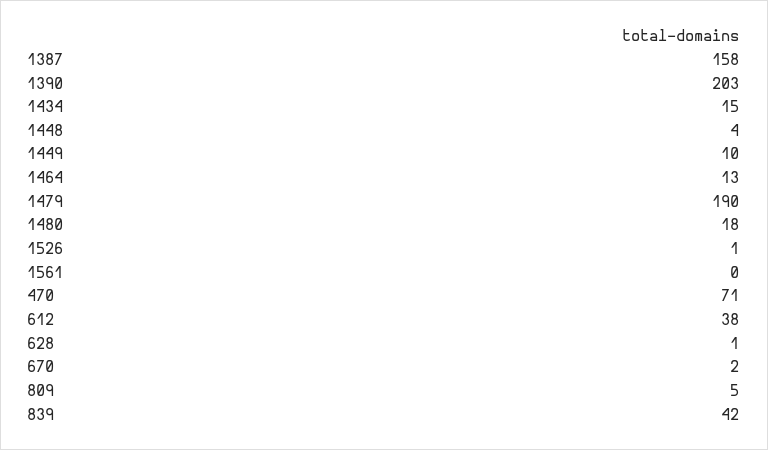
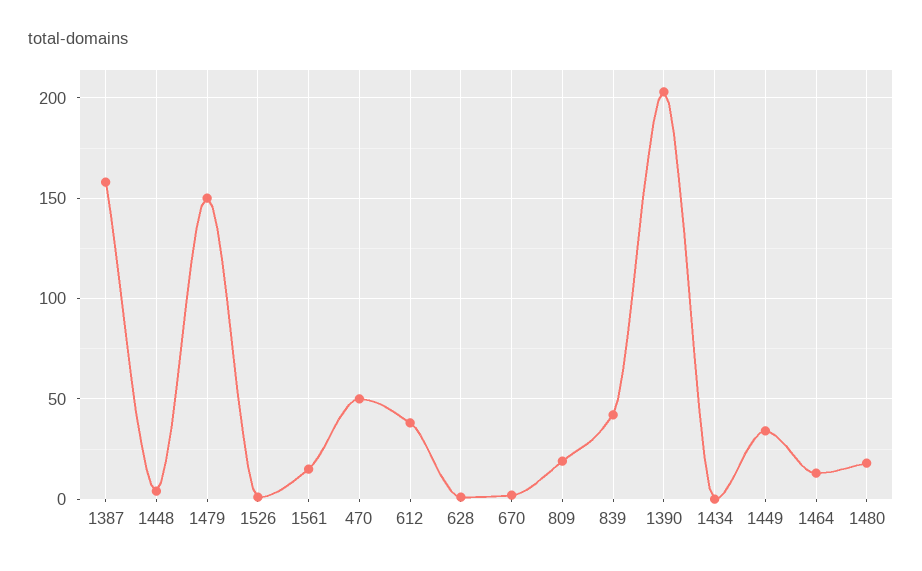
1434: 15 -> 0
1449: 10 -> 35
1479: 190 -> 150
1561: 0 -> 15
470: 71 -> 50
809: 5 -> 20

